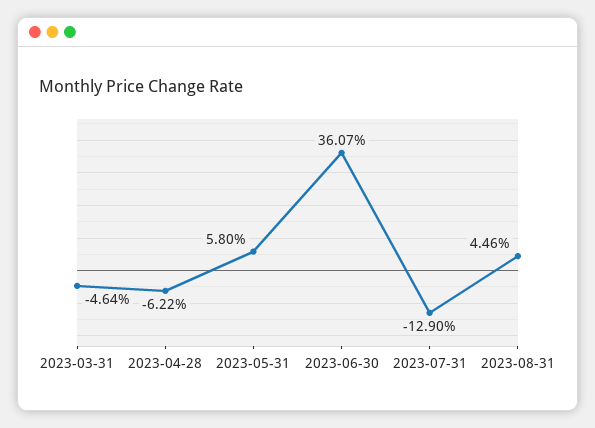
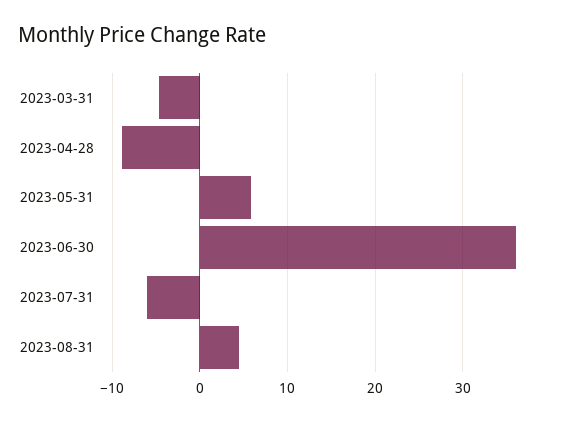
2023-04-28: -6.22 -> -9
2023-07-31: -12.9 -> -6

